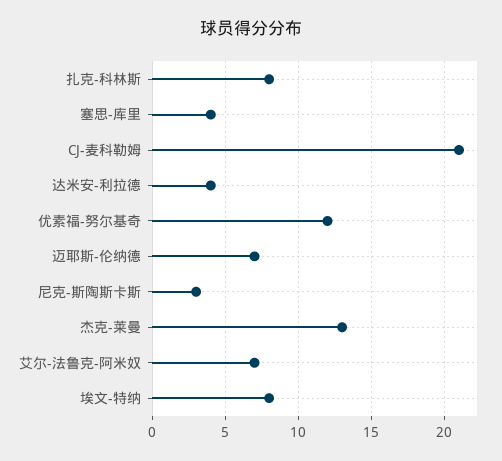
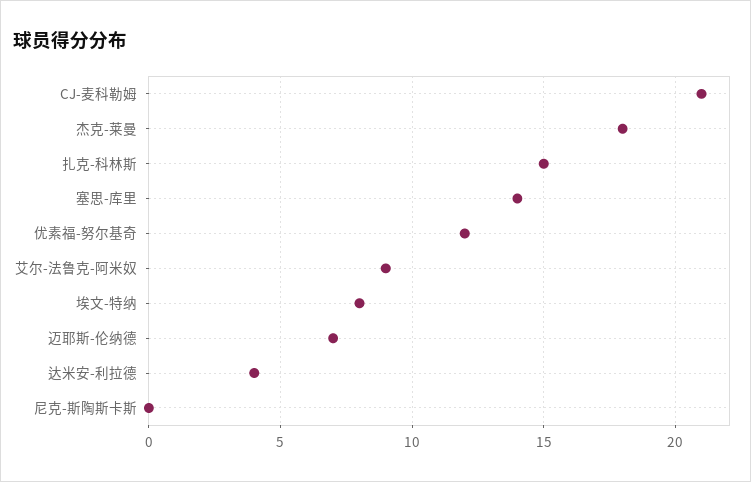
扎克-科林斯: 8 -> 15
塞思-库里: 4 -> 14
尼克-斯陶斯卡斯: 3 -> 0
杰克-莱曼: 13 -> 18
艾尔-法鲁克-阿米奴: 7 -> 9

